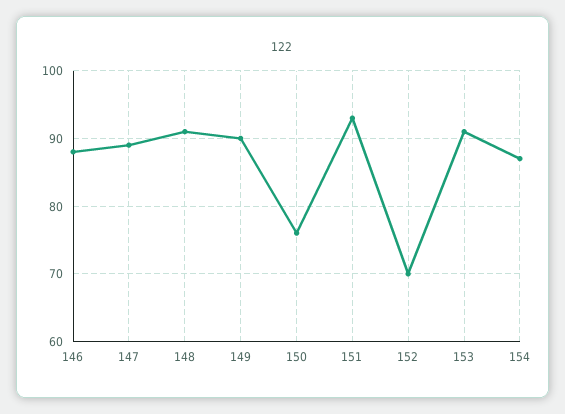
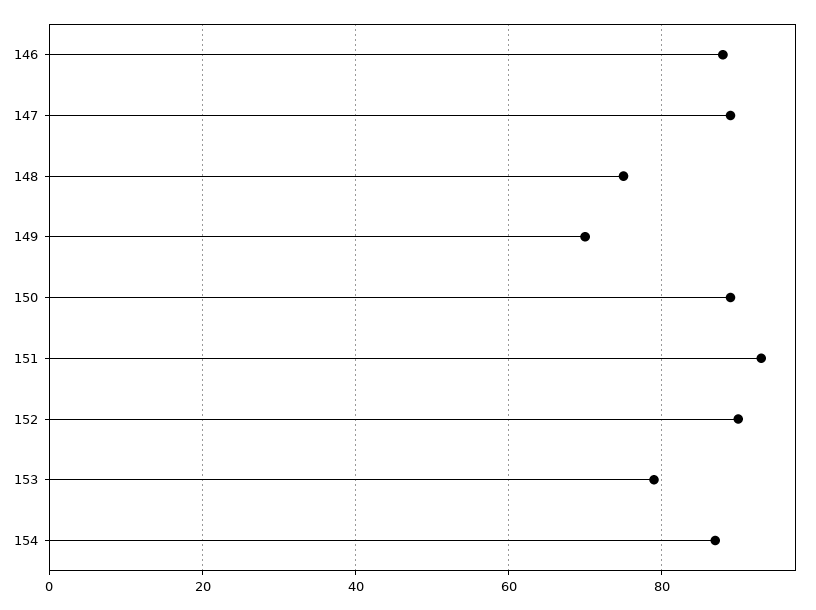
148: 91 -> 75
149: 90 -> 70
150: 76 -> 90
152: 70 -> 90
153: 91 -> 80

